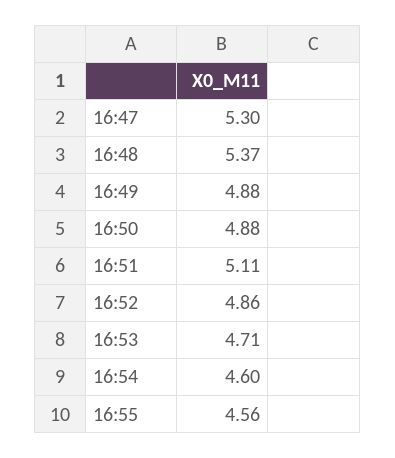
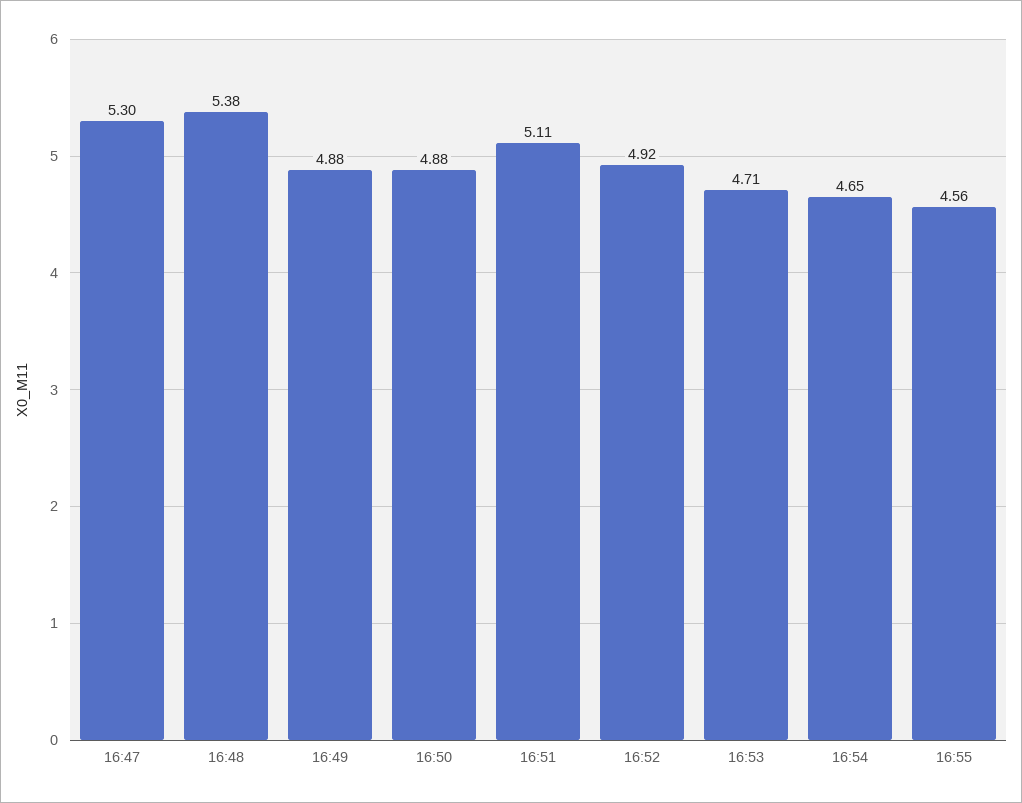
16:48: 5.37 -> 5.38
16:52: 4.86 -> 4.92
16:54: 4.6 -> 4.65

